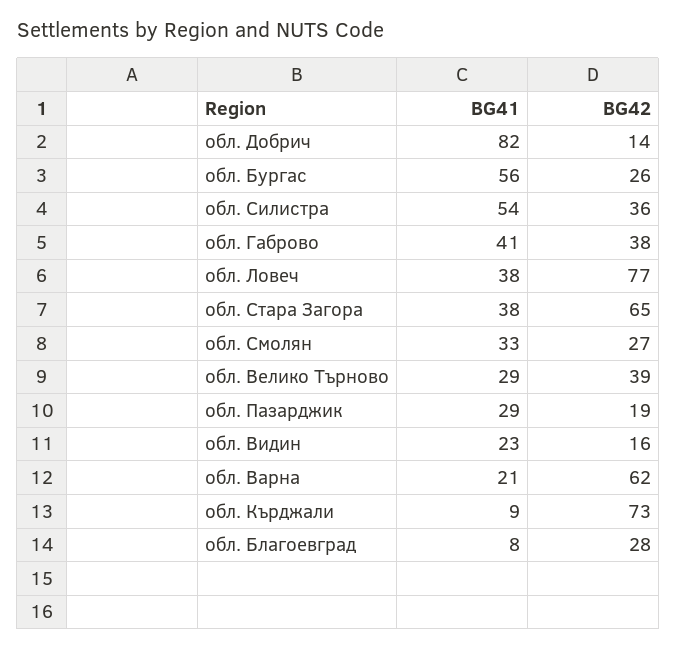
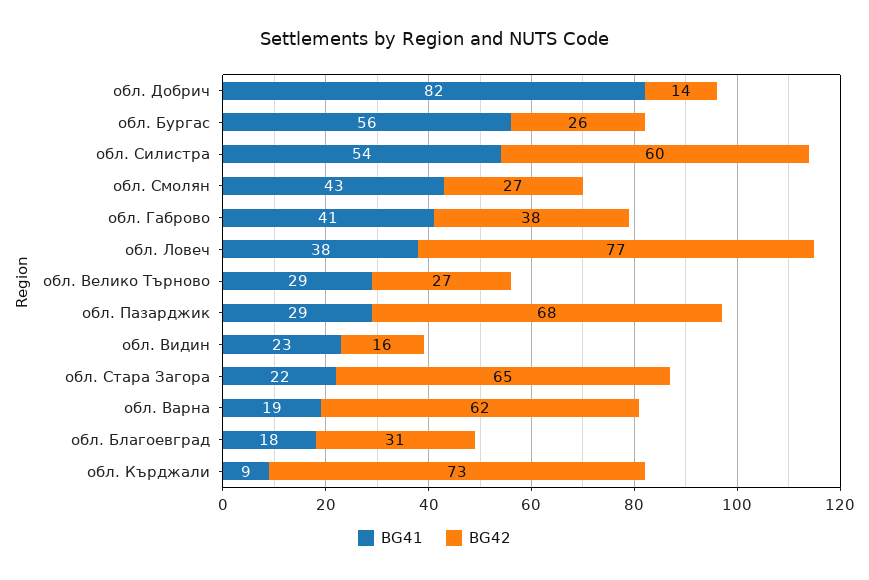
BG42, обл. Силистра: 36 -> 60
BG41, обл. Стара Загора: 38 -> 22
BG41, обл. Смолян: 33 -> 43
BG42, обл. Велико Търново: 39 -> 27
BG42, обл. Пазарджик: 19 -> 68
BG41, обл. Варна: 21 -> 19
BG41, обл. Благоевград: 8 -> 18
BG42, обл. Благоевград: 28 -> 31

